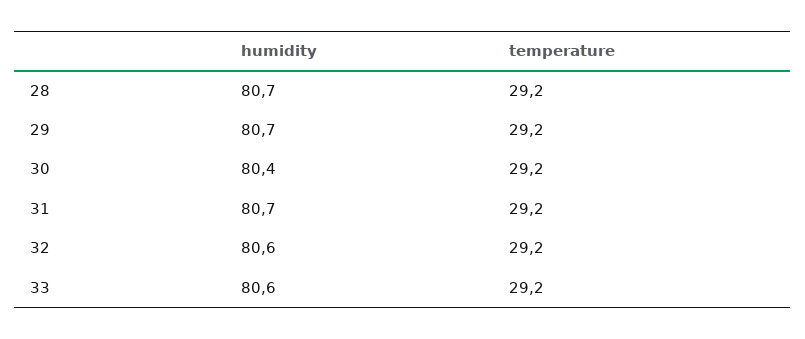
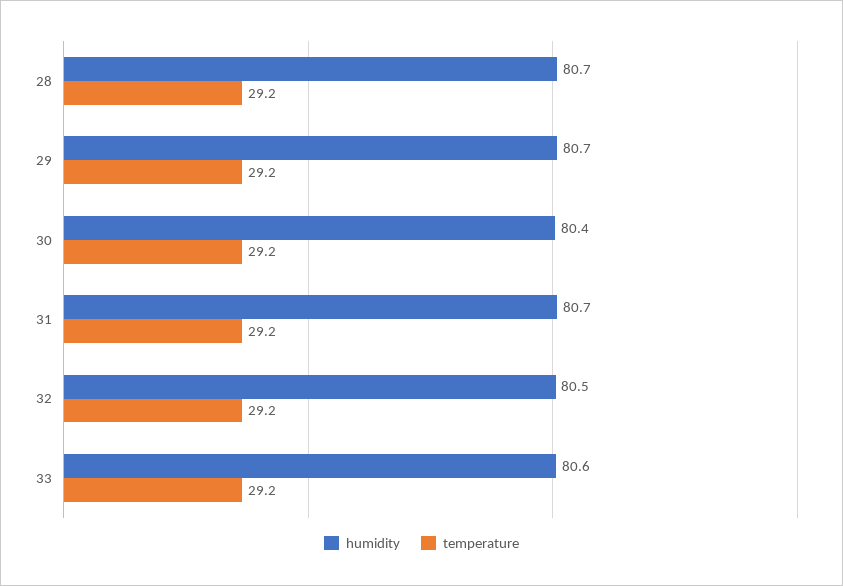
humidity, 32: 80.6 -> 80.5

